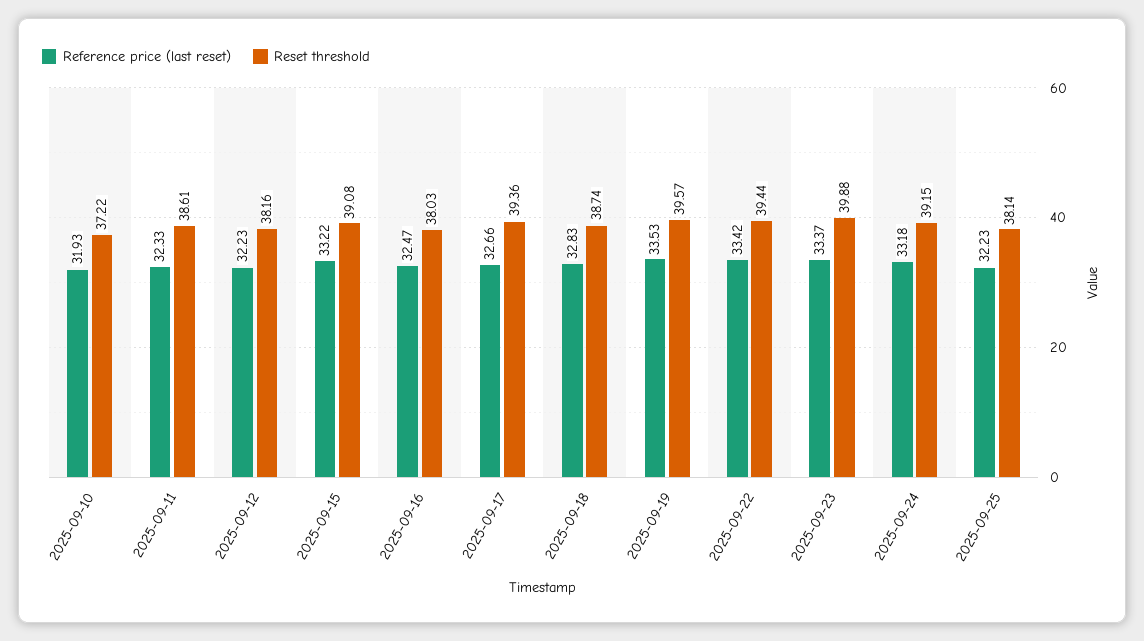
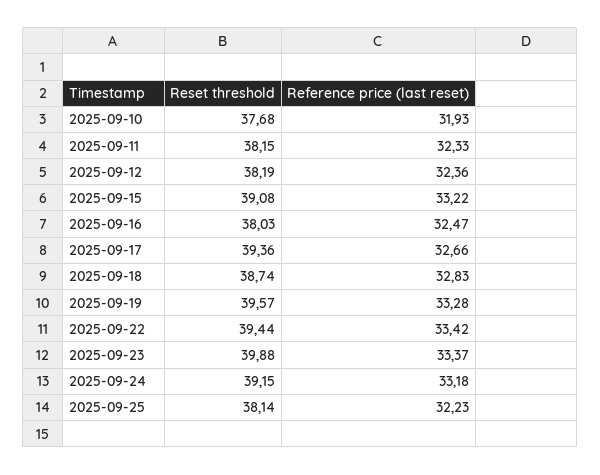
Reset threshold, 2025-09-10: 37.22 -> 37.68
Reset threshold, 2025-09-11: 38.61 -> 38.15
Reference price (last reset), 2025-09-12: 32.23 -> 32.36
Reset threshold, 2025-09-12: 38.16 -> 38.19
Reference price (last reset), 2025-09-19: 33.53 -> 33.28

